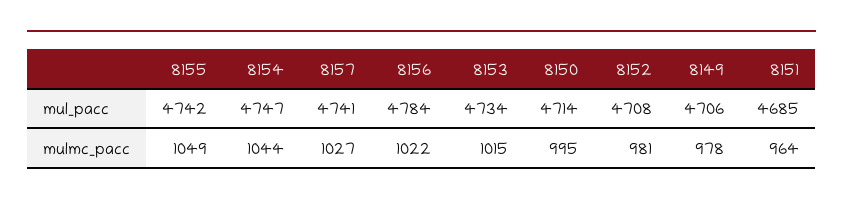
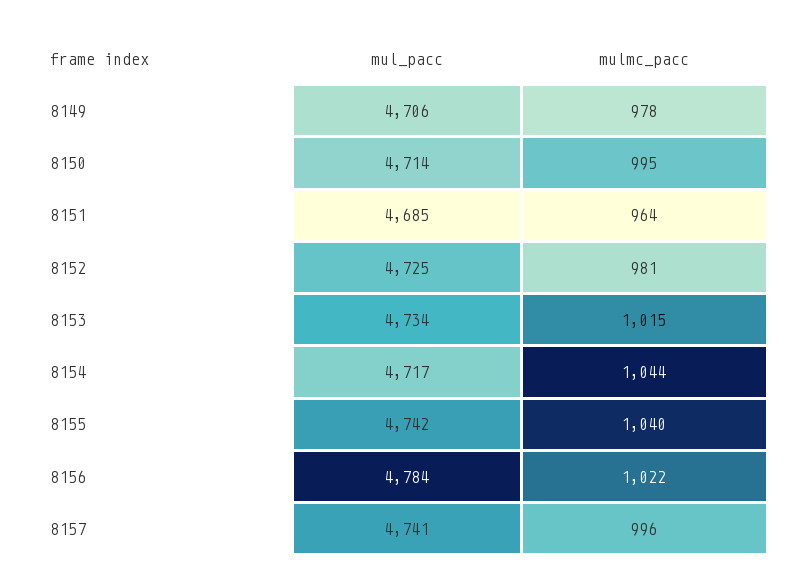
8154, mul_pacc: 4747 -> 4717
8152, mul_pacc: 4708 -> 4725
8155, mulmc_pacc: 1049 -> 1040
8157, mulmc_pacc: 1027 -> 996

